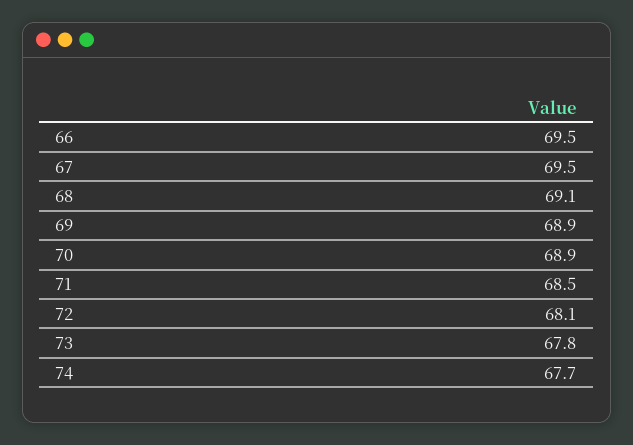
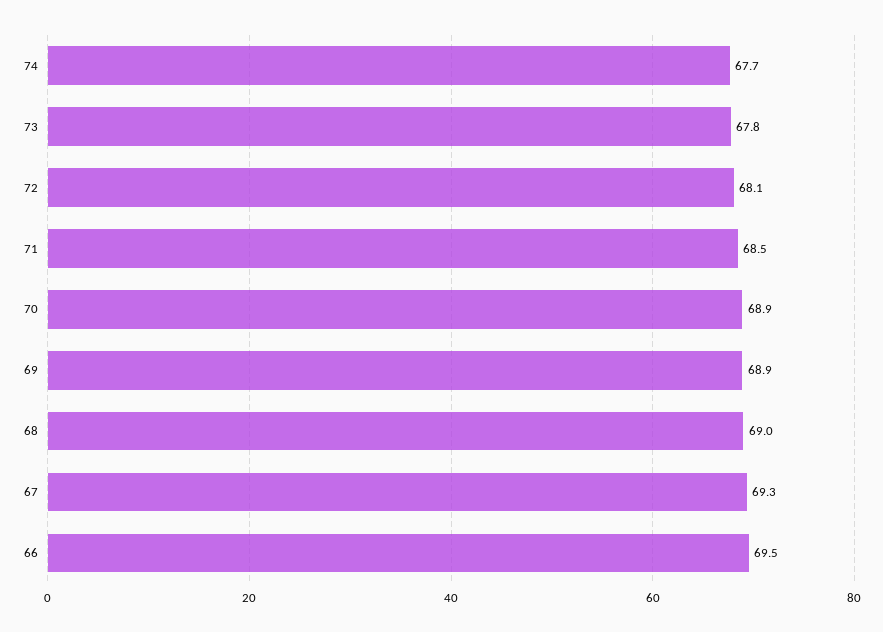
67: 69.5 -> 69.3
68: 69.1 -> 69

